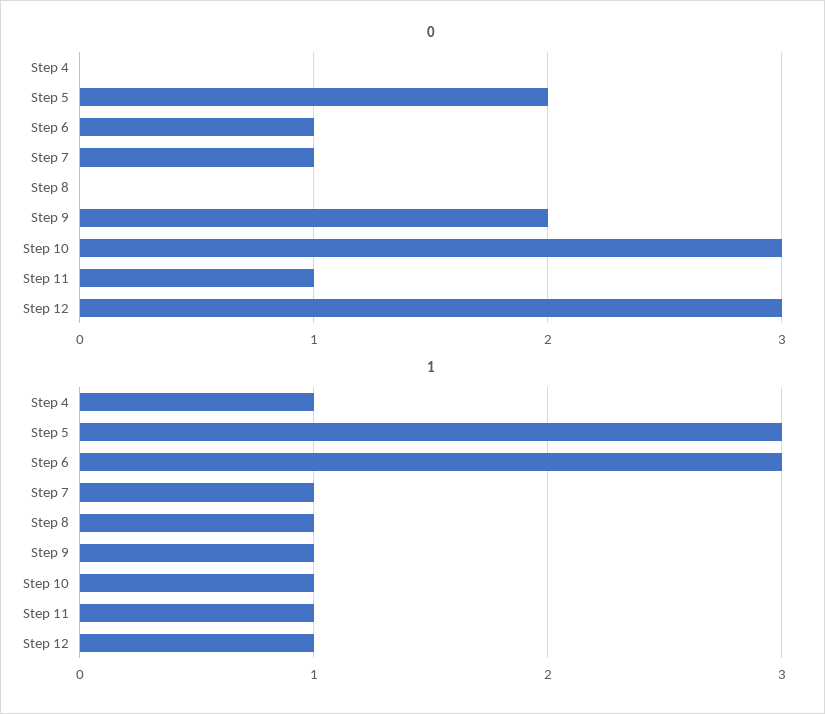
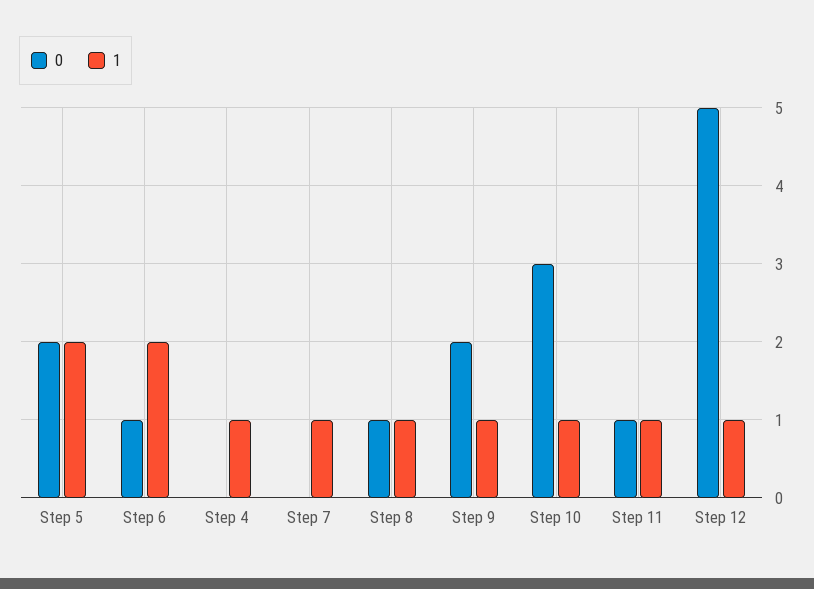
0, Step 7: 1 -> 0
0, Step 8: 0 -> 1
0, Step 12: 3 -> 5
1, Step 5: 3 -> 2
1, Step 6: 3 -> 2

